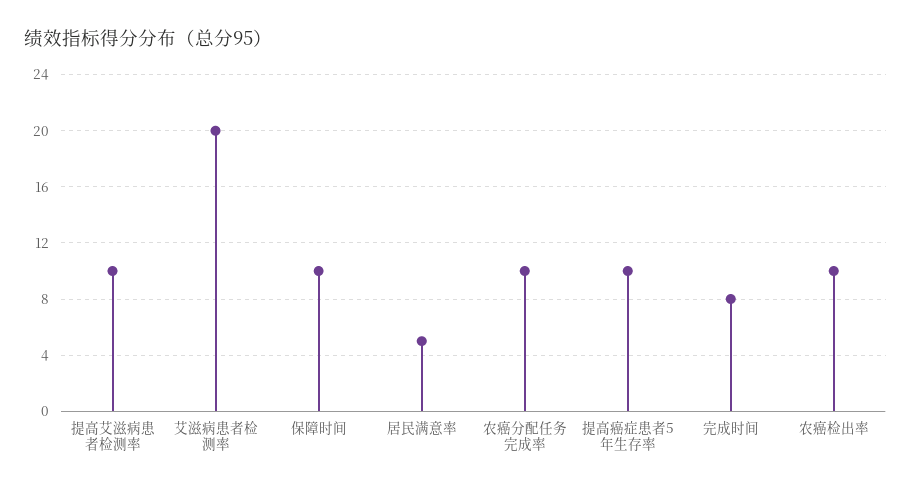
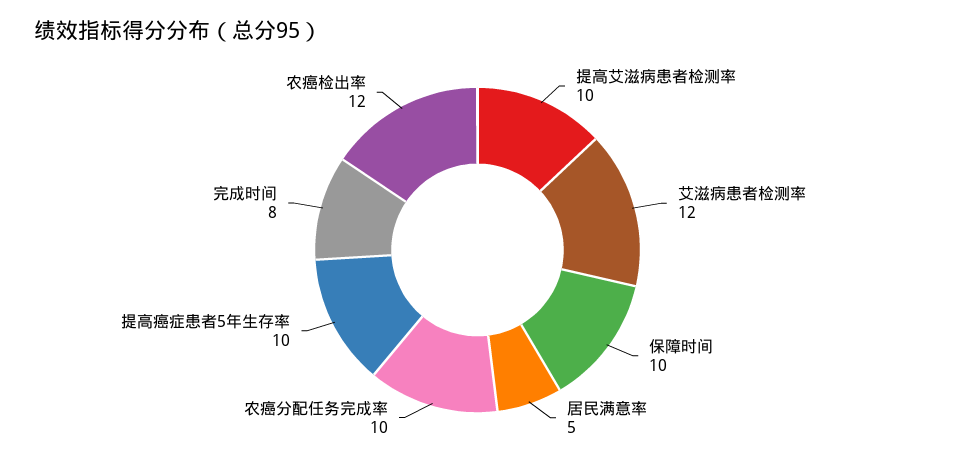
艾滋病患者检测率: 20 -> 12
农癌检出率: 10 -> 12

